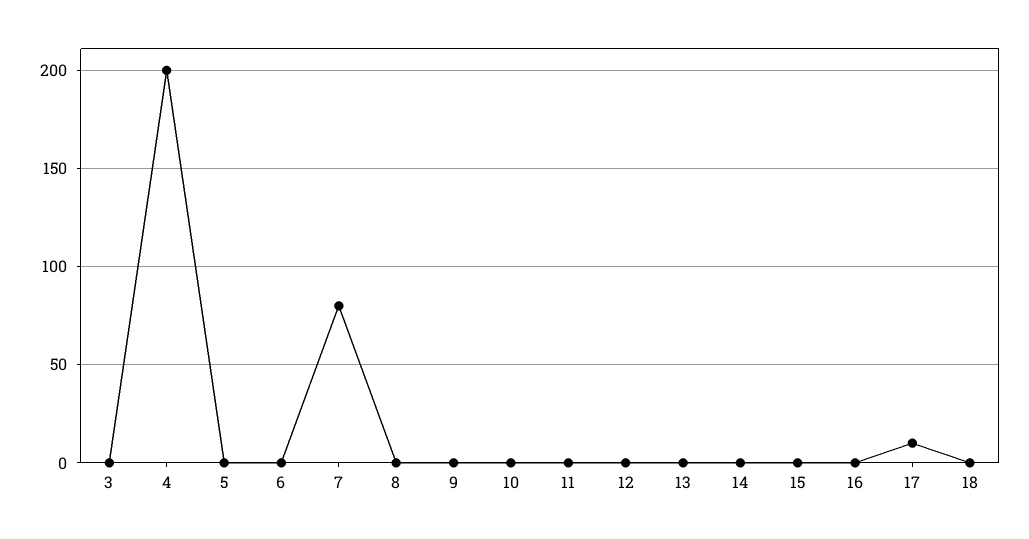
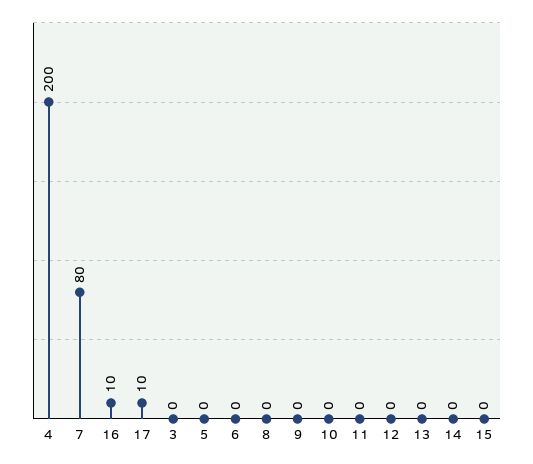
16: 0 -> 10
18: 0 -> none

